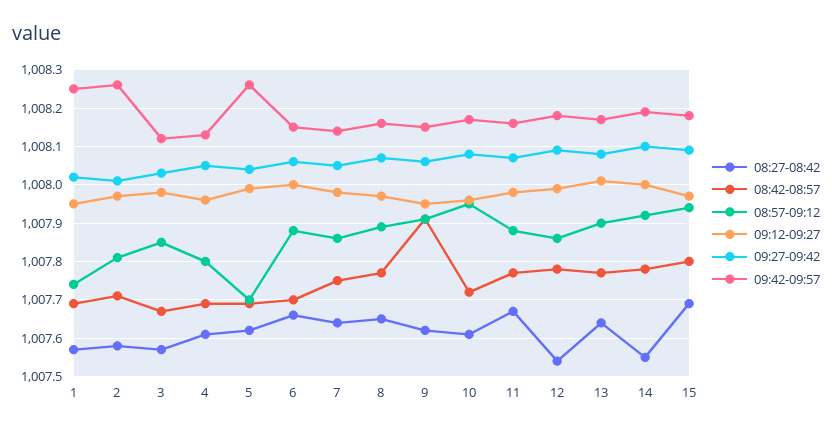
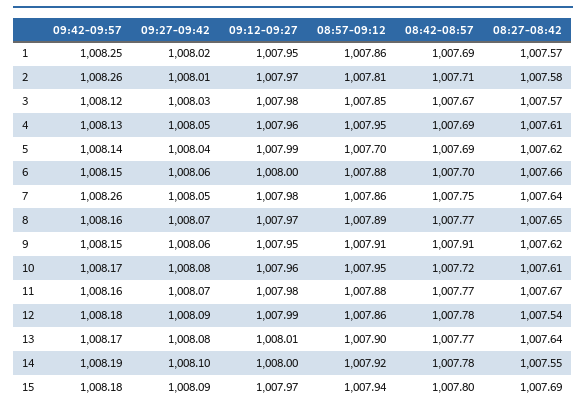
08:57-09:12, 1: 1007.75 -> 1007.86
08:57-09:12, 4: 1007.8 -> 1007.95
09:42-09:57, 5: 1008.25 -> 1008.14
09:42-09:57, 7: 1008.15 -> 1008.26

